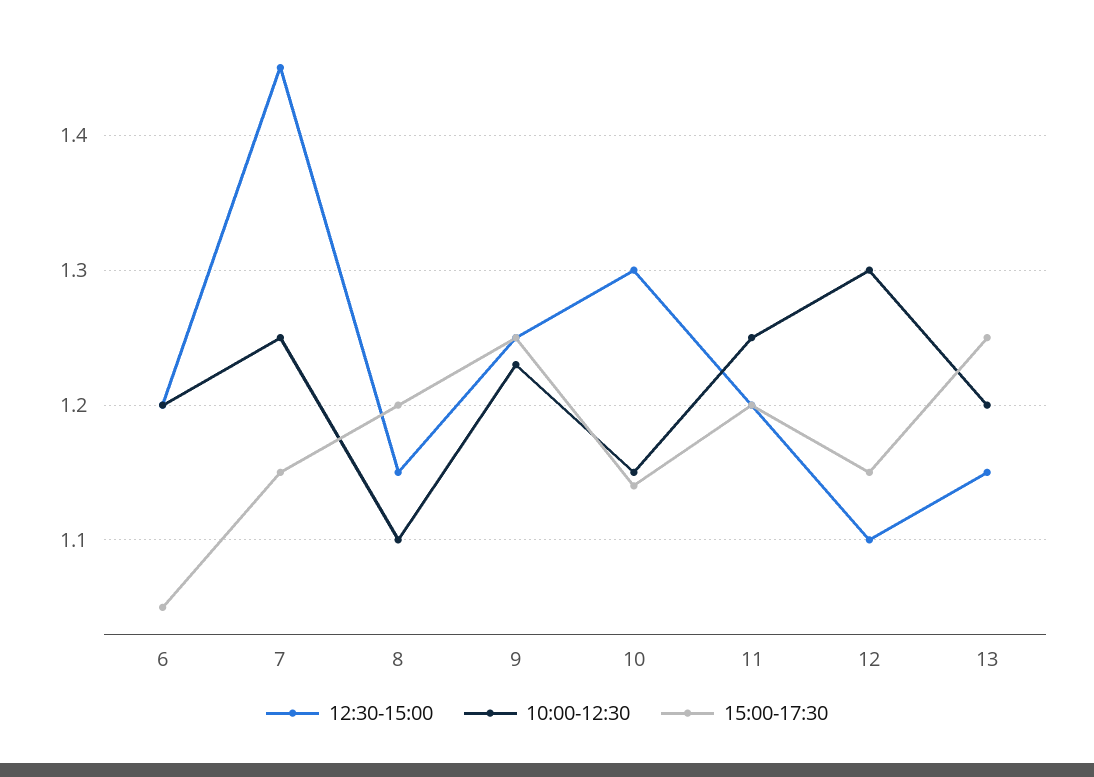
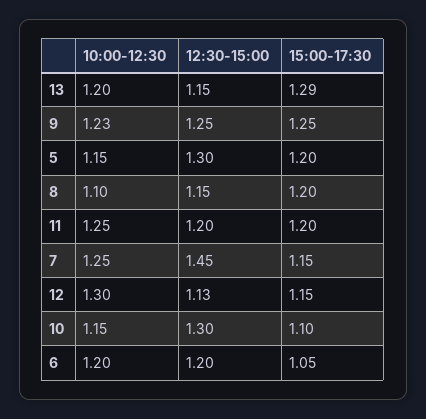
15:00-17:30, 10: 1.14 -> 1.1
12:30-15:00, 12: 1.1 -> 1.13
15:00-17:30, 13: 1.25 -> 1.29
10:00-12:30, 5: none -> 1.15
12:30-15:00, 5: none -> 1.3
15:00-17:30, 5: none -> 1.2

